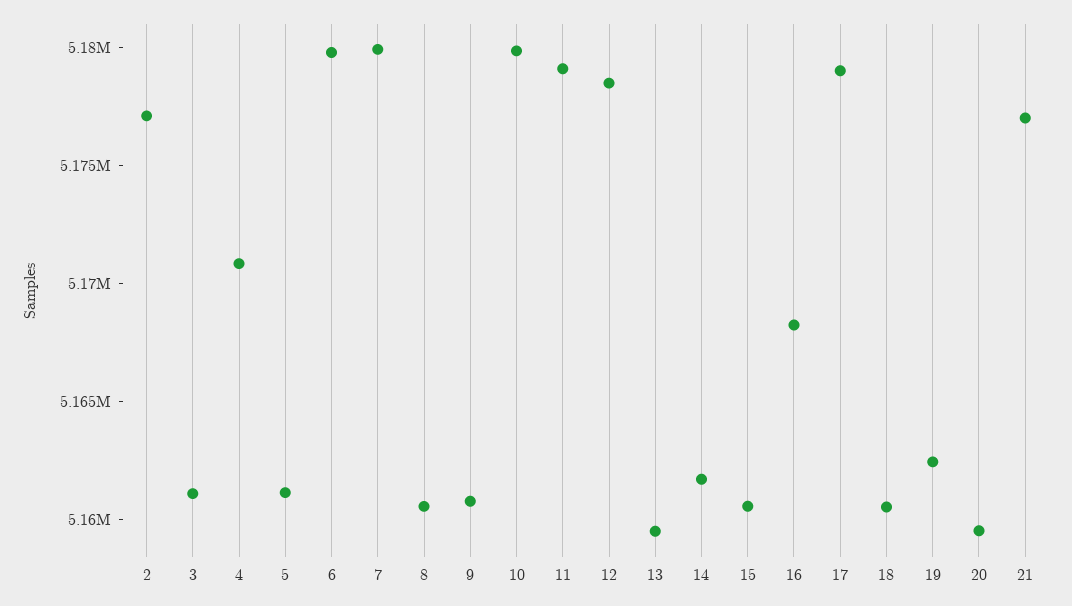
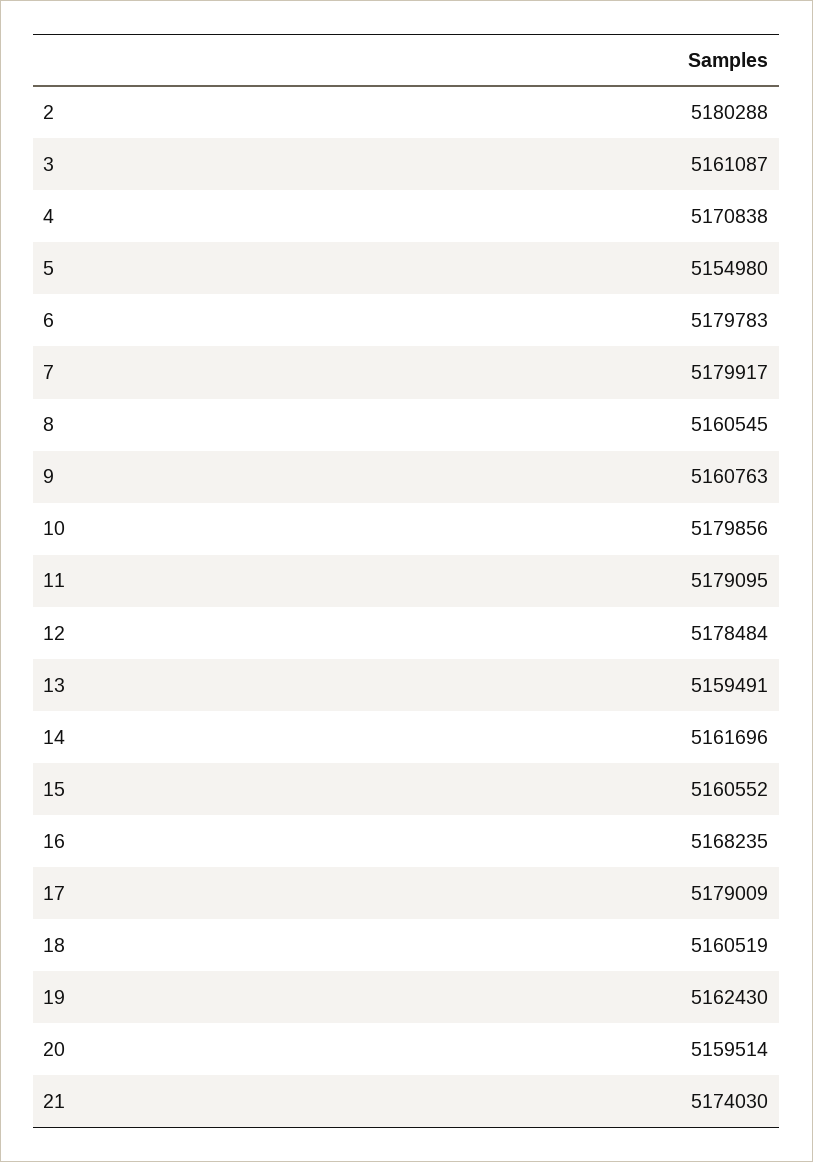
2: 5177000 -> 5180288
5: 5161000 -> 5154980
21: 5177000 -> 5174030

